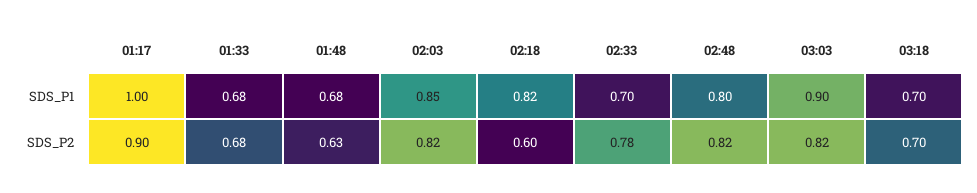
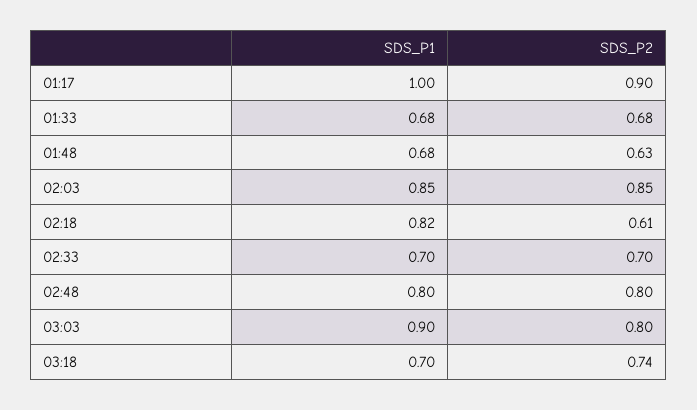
02:03, SDS_P2: 0.82 -> 0.85
02:18, SDS_P2: 0.6 -> 0.61
02:33, SDS_P2: 0.78 -> 0.7
02:48, SDS_P2: 0.82 -> 0.8
03:03, SDS_P2: 0.82 -> 0.8
03:18, SDS_P2: 0.7 -> 0.74

